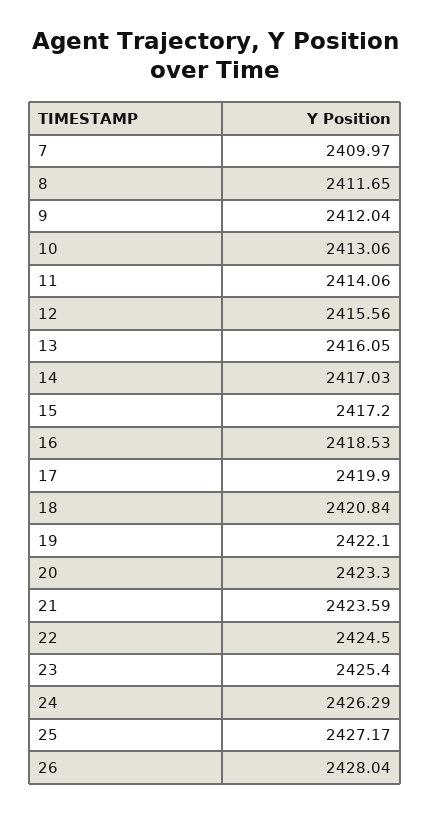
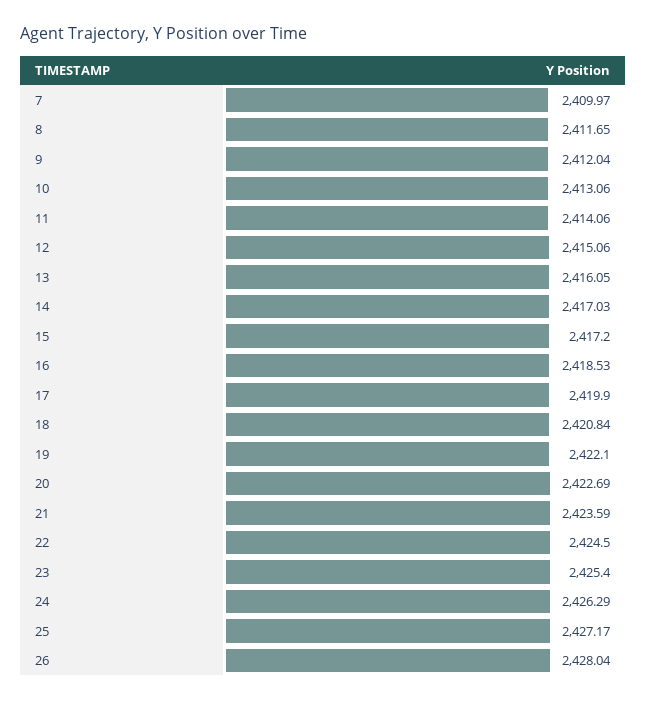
12: 2415.56 -> 2415.06
20: 2423.3 -> 2422.69

